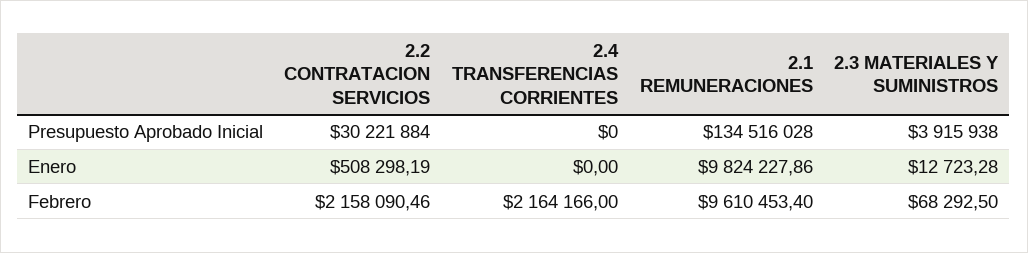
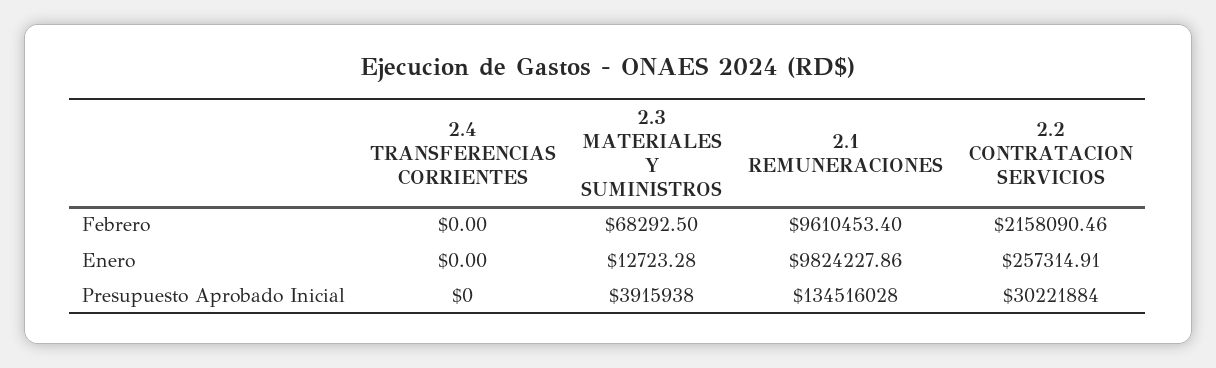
2.2 CONTRATACION SERVICIOS, Enero: 508298.19 -> 257314.91
2.4 TRANSFERENCIAS CORRIENTES, Febrero: 2164166 -> 0

